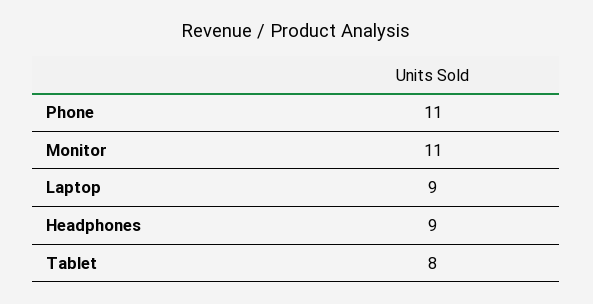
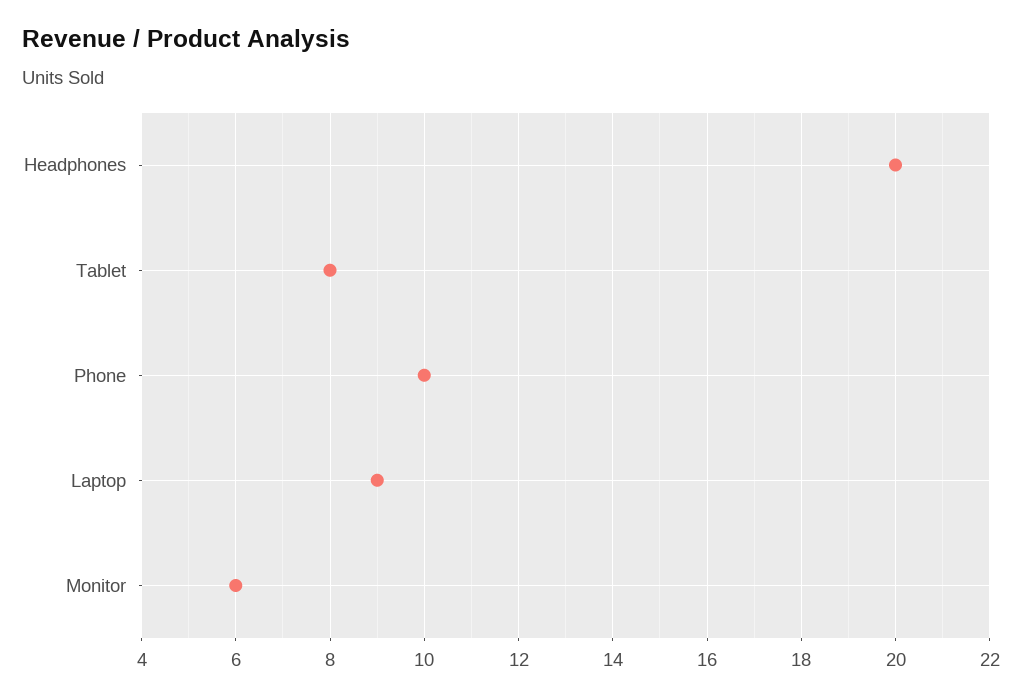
Phone: 11 -> 10
Monitor: 11 -> 6
Headphones: 9 -> 20

